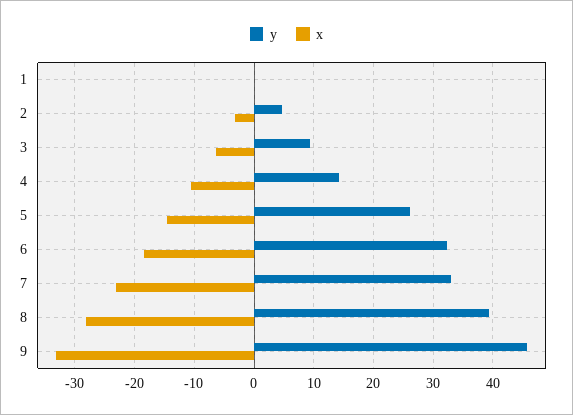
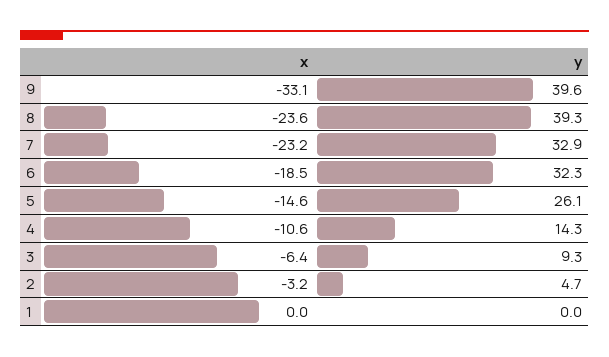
x, 8: -28 -> -23.6
y, 9: 46 -> 39.6

